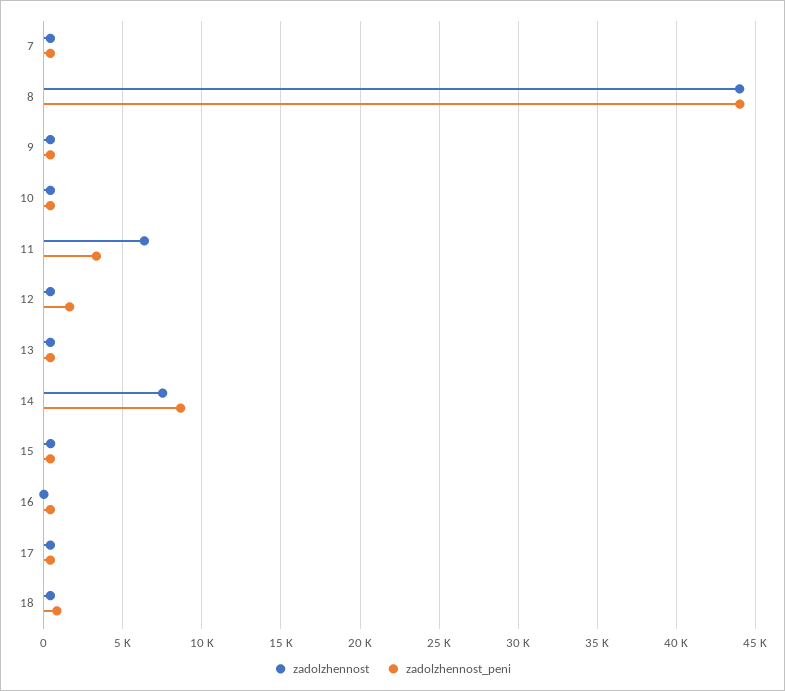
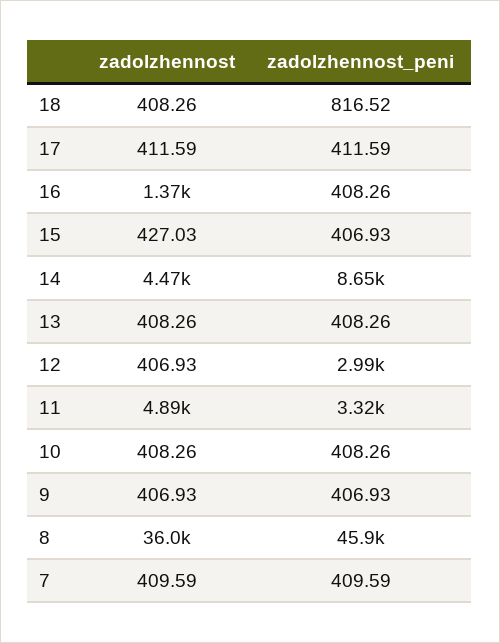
zadolzhennost, 8: 44000 -> 36000
zadolzhennost_peni, 8: 44000 -> 45900
zadolzhennost, 11: 6500 -> 4890
zadolzhennost_peni, 12: 1500 -> 2990
zadolzhennost, 14: 7500 -> 4470
zadolzhennost, 16: 0 -> 1370

